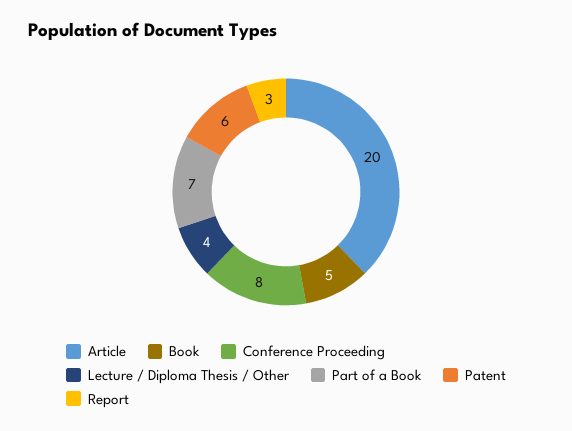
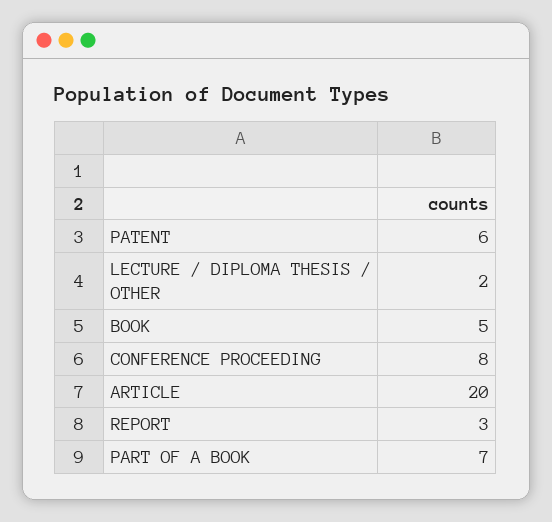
Lecture / Diploma Thesis / Other: 4 -> 2

